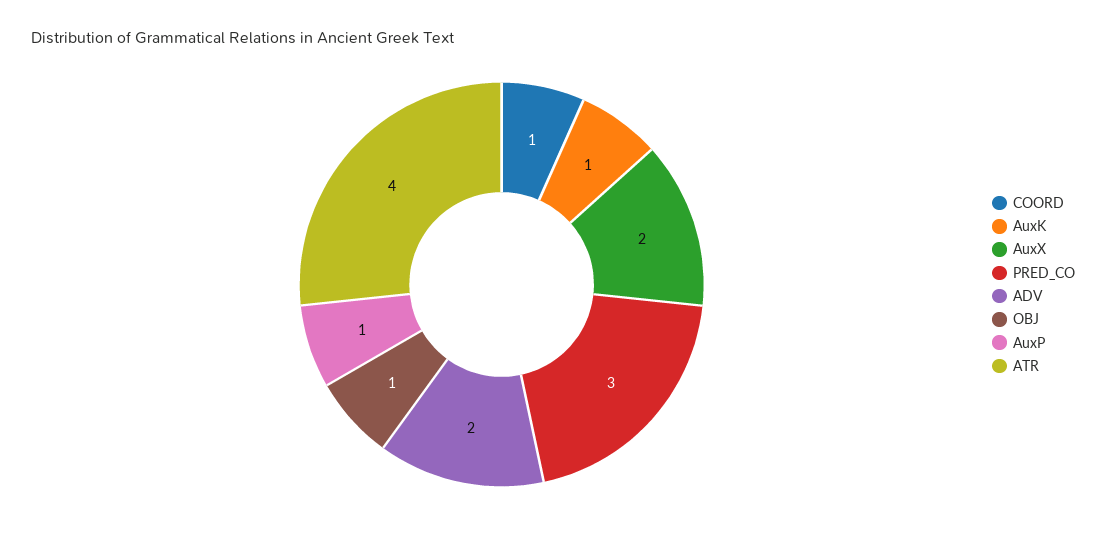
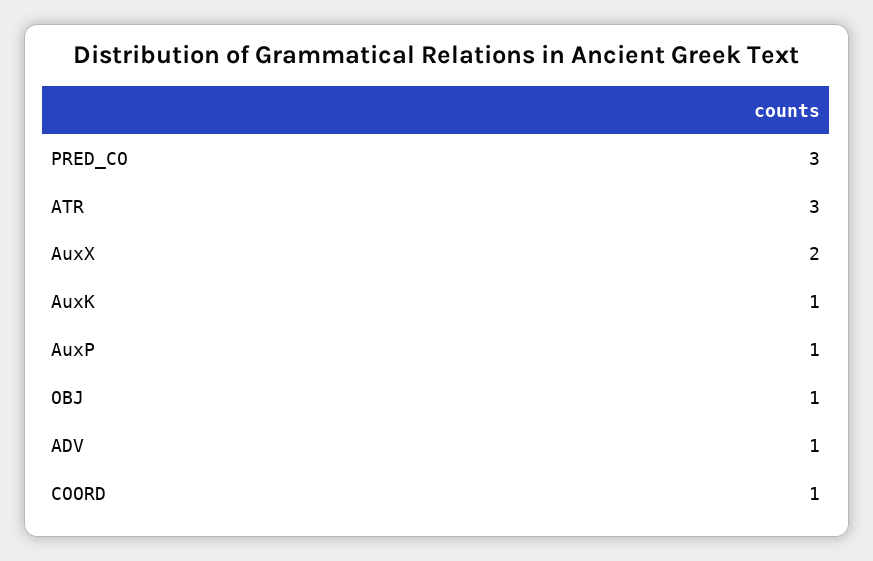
ADV: 2 -> 1
ATR: 4 -> 3

